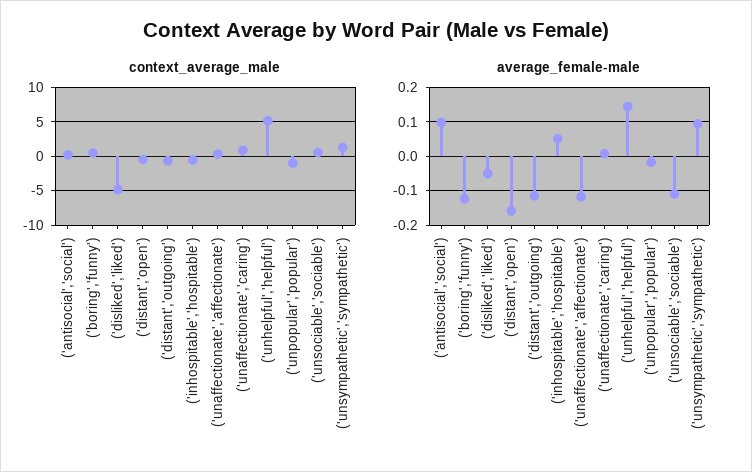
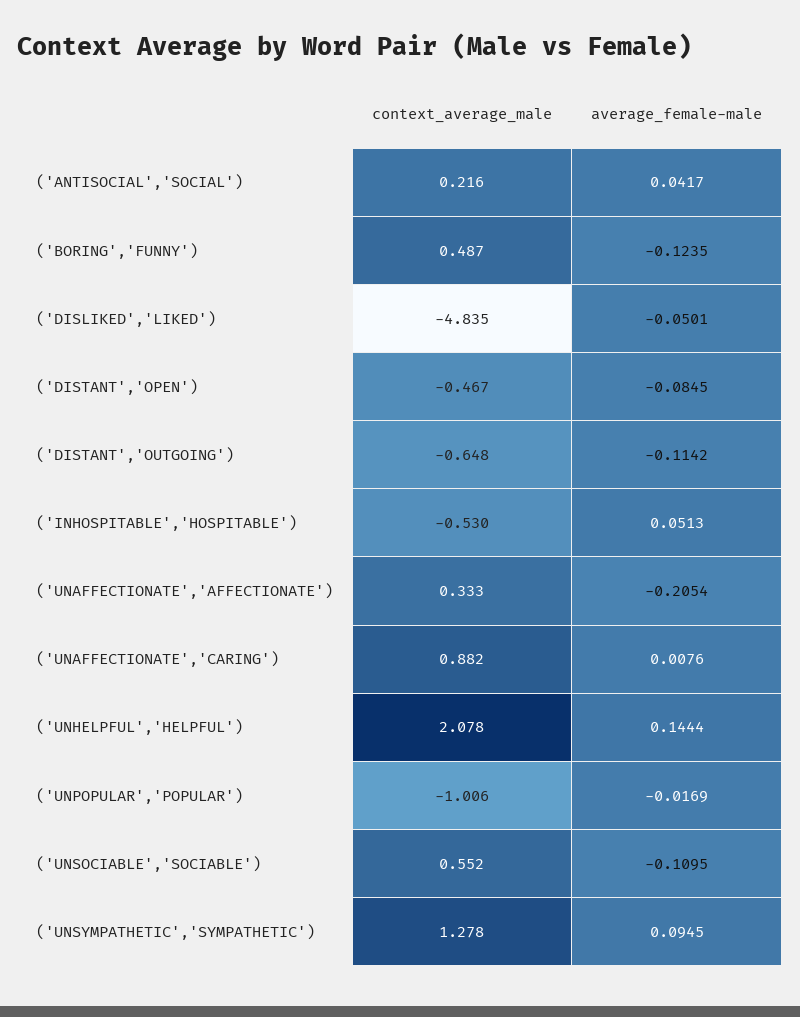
context_average_male, ('unhelpful','helpful'): 5 -> 2.078
average_female-male, ('antisocial','social'): 0.1 -> 0.0417
average_female-male, ('distant','open'): -0.16 -> -0.0845
average_female-male, ('unaffectionate','affectionate'): -0.12 -> -0.2054

